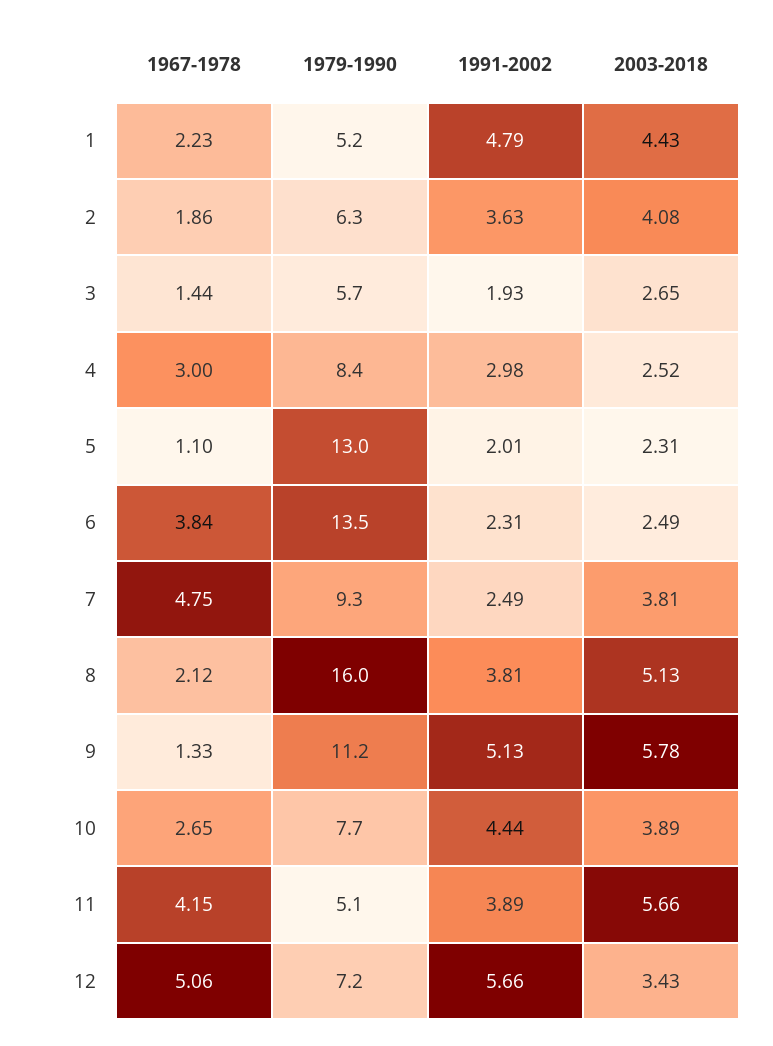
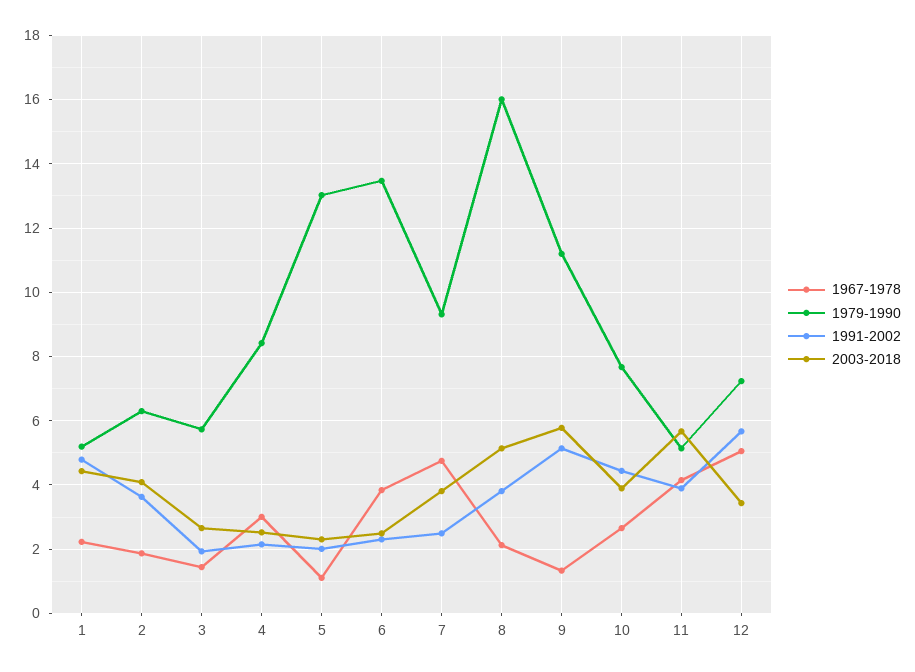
1991-2002, 4: 2.98 -> 2.2

